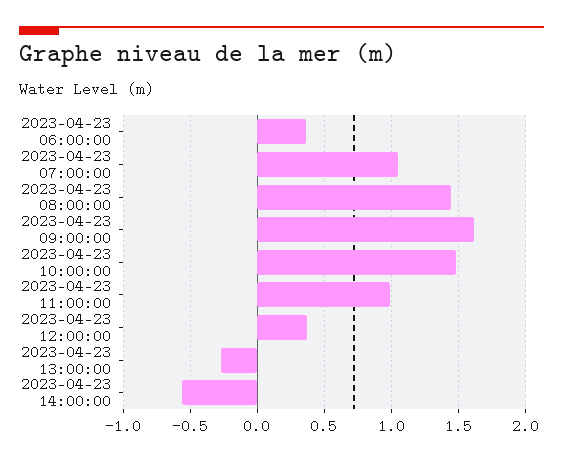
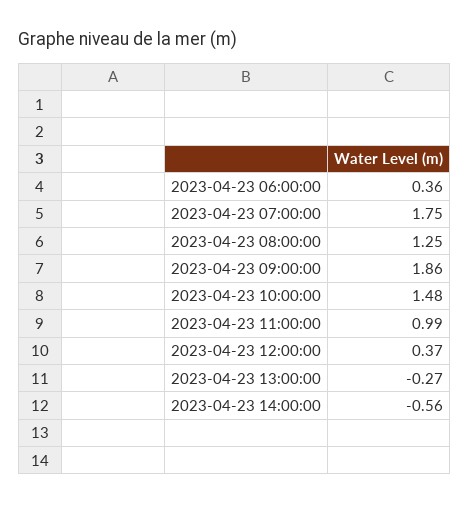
2023-04-23 07:00:00: 1.05 -> 1.75
2023-04-23 08:00:00: 1.45 -> 1.25
2023-04-23 09:00:00: 1.6 -> 1.86

